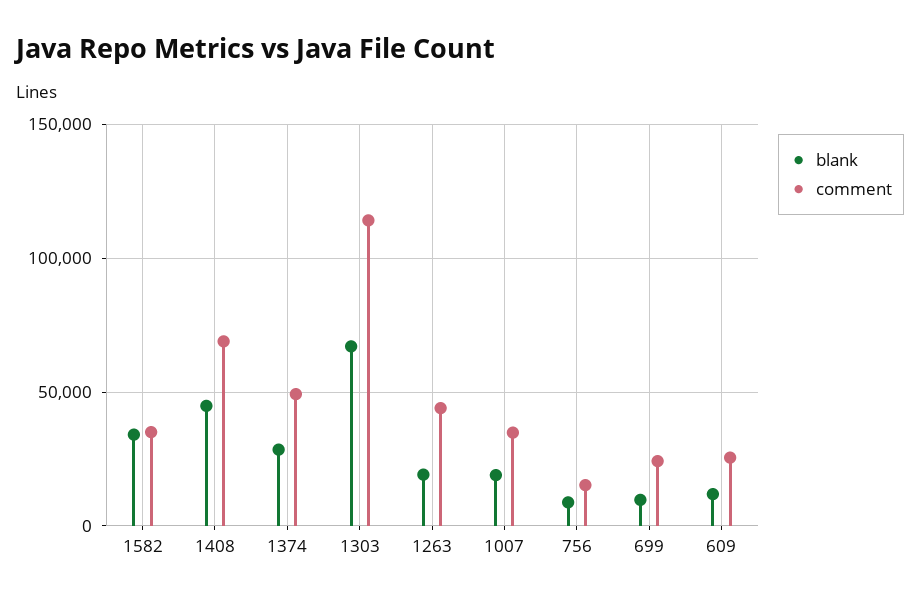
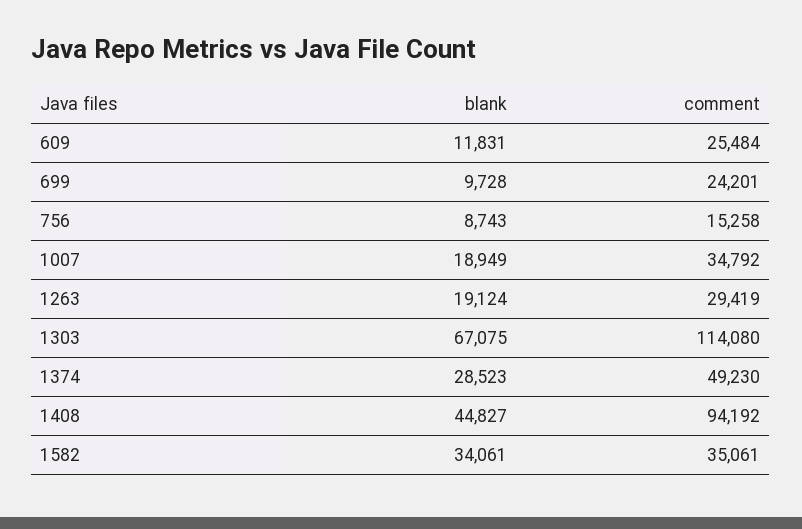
comment, 1408: 70000 -> 94192
comment, 1263: 45000 -> 29419

